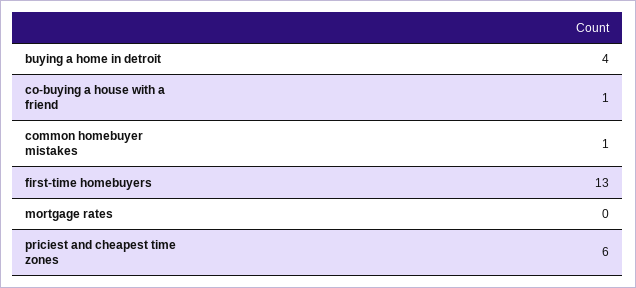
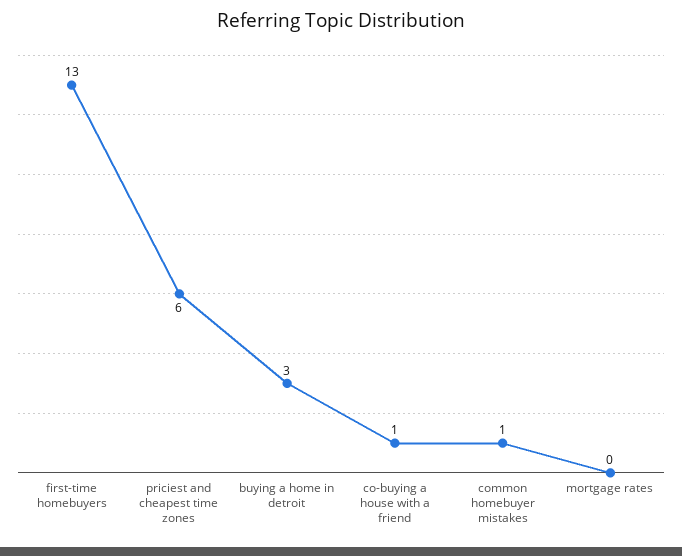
buying a home in detroit: 4 -> 3

